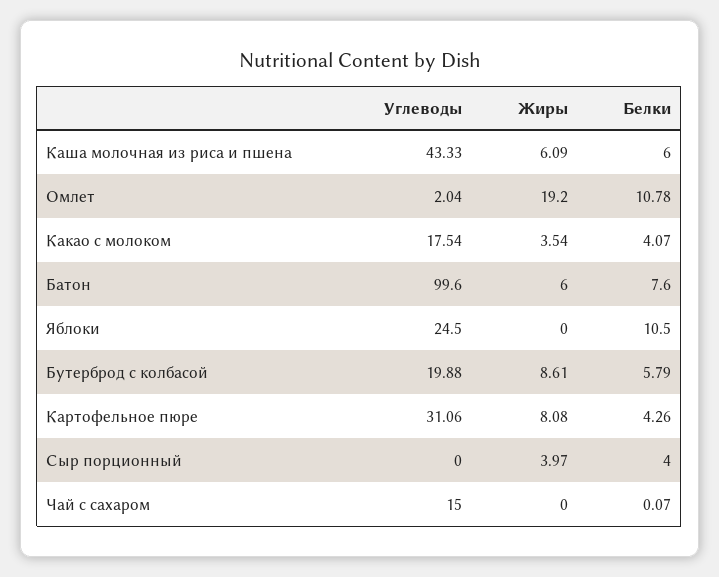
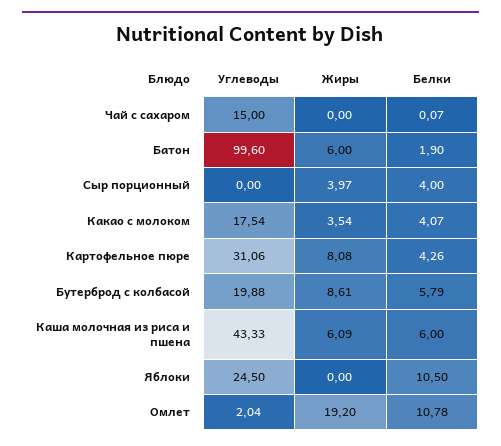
Белки, Батон: 7.6 -> 1.9

